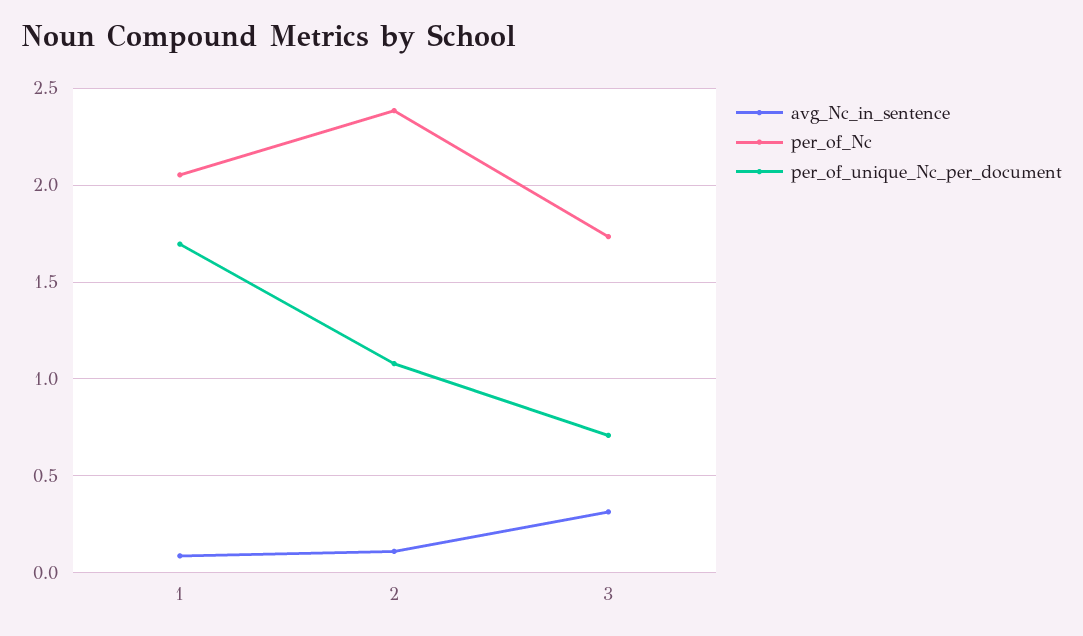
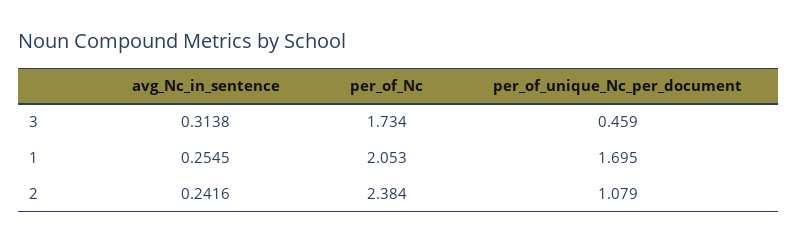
avg_Nc_in_sentence, 1: 0.1 -> 0.2545
avg_Nc_in_sentence, 2: 0.1 -> 0.2416
per_of_unique_Nc_per_document, 3: 0.7 -> 0.459

